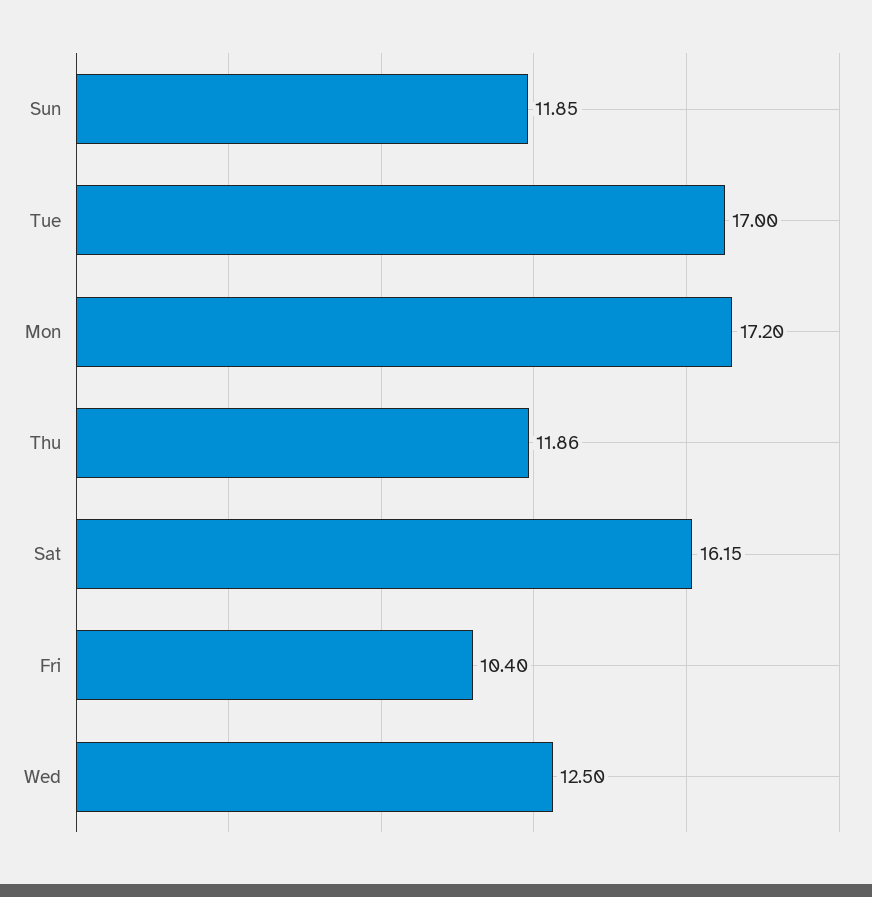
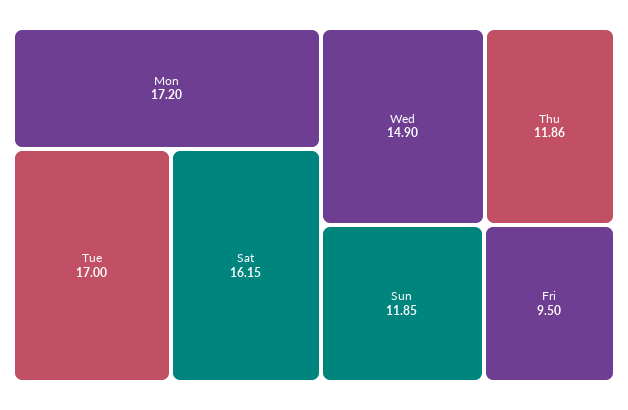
Fri: 10.4 -> 9.5
Wed: 12.5 -> 14.9

